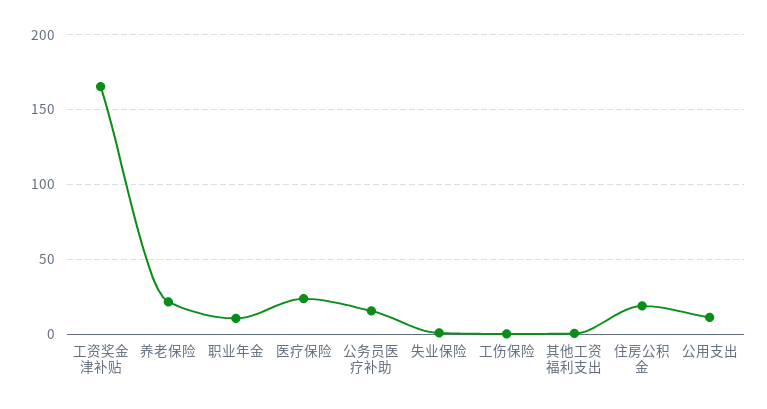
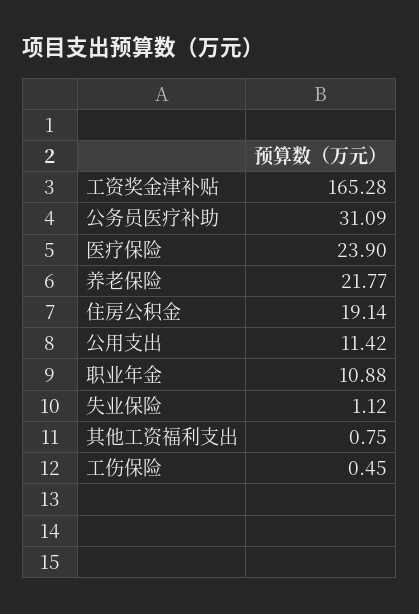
公务员医疗补助: 15 -> 31.09

